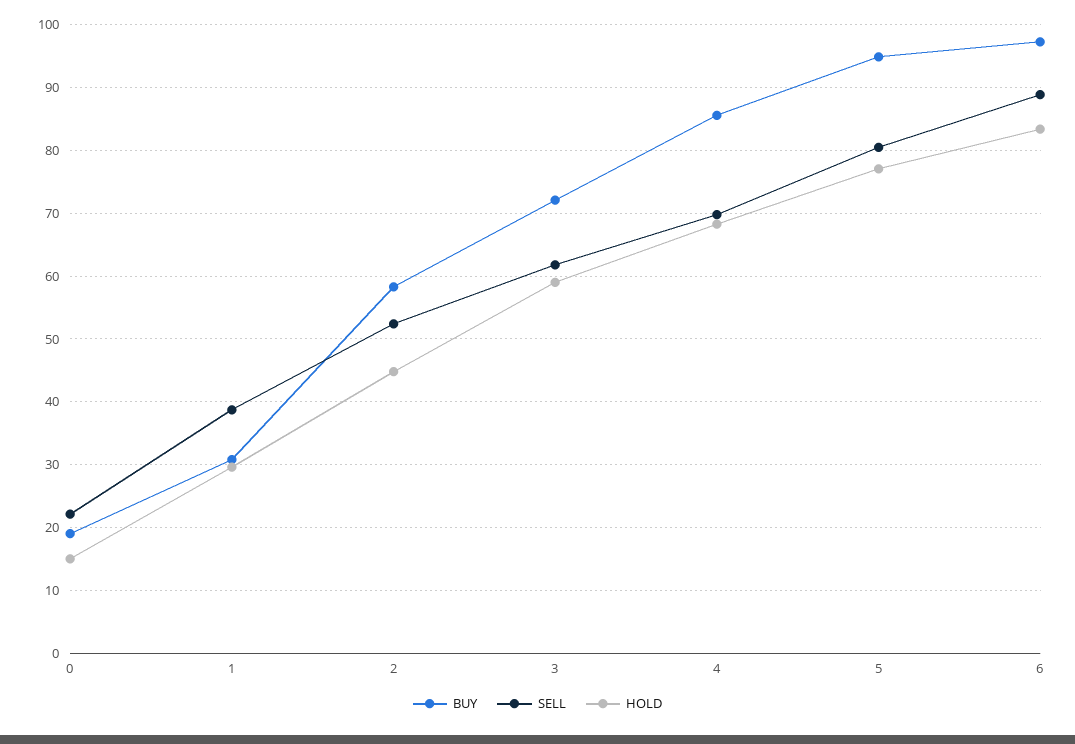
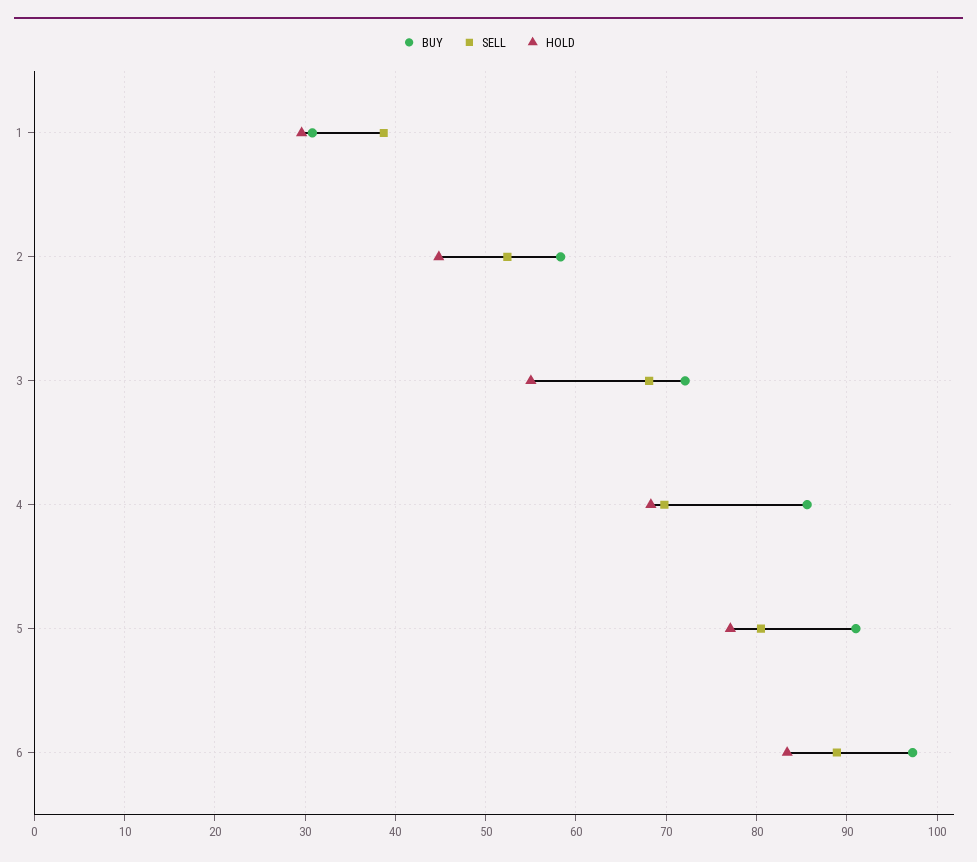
BUY, 0: 19 -> none
SELL, 0: 22 -> none
HOLD, 0: 15 -> none
SELL, 3: 62 -> 68
HOLD, 3: 59 -> 55
BUY, 5: 95 -> 91

